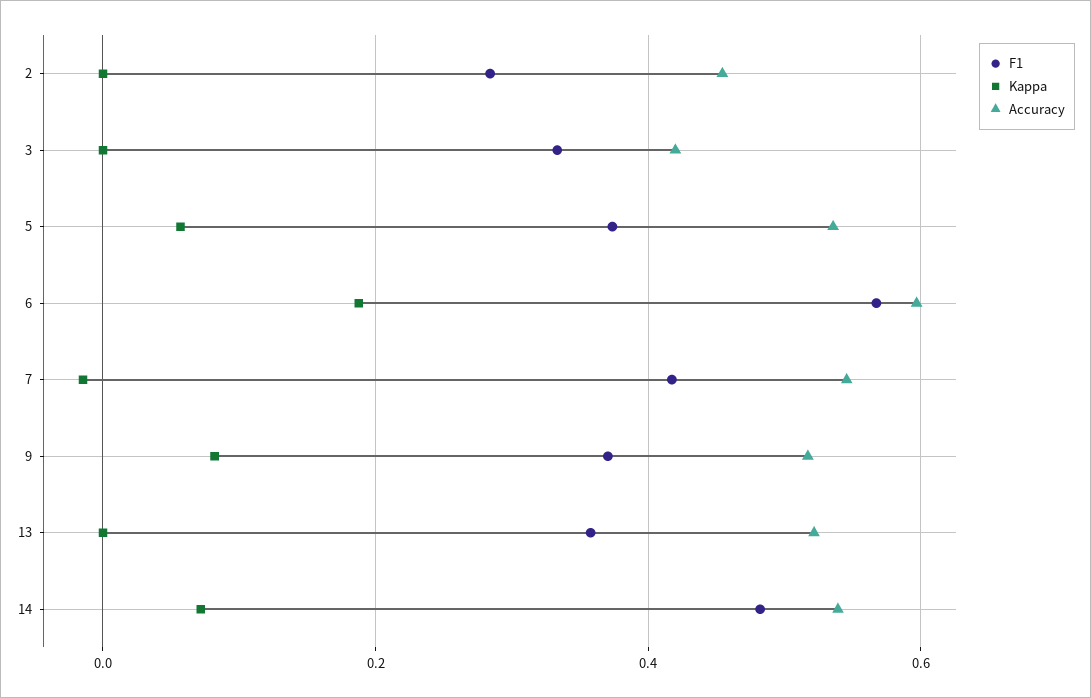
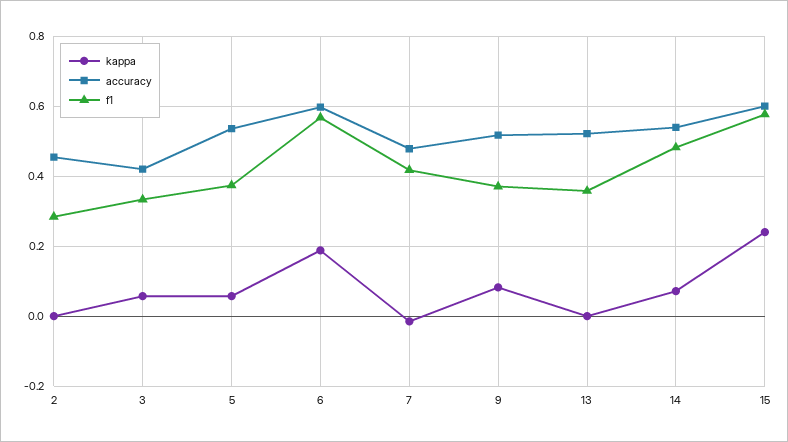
Kappa, 3: 0 -> 0.06
Accuracy, 7: 0.54 -> 0.48
Kappa, 15: none -> 0.24
Accuracy, 15: none -> 0.6
F1, 15: none -> 0.58

